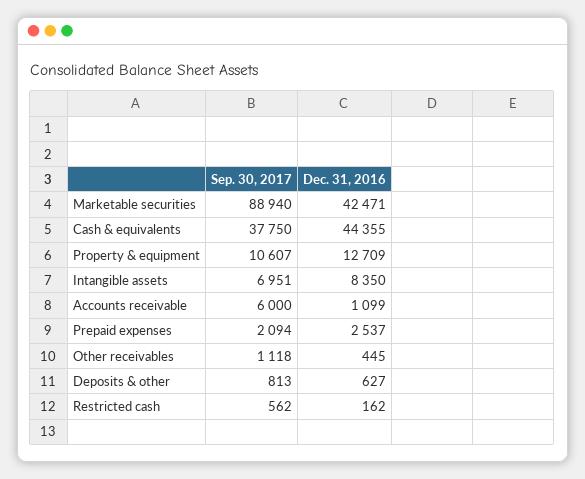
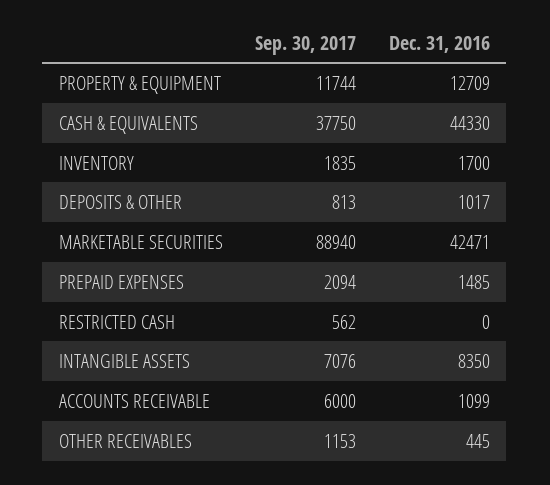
Dec. 31, 2016, Cash & equivalents: 44355 -> 44330
Sep. 30, 2017, Property & equipment: 10607 -> 11744
Sep. 30, 2017, Intangible assets: 6951 -> 7076
Dec. 31, 2016, Prepaid expenses: 2537 -> 1485
Sep. 30, 2017, Other receivables: 1118 -> 1153
Dec. 31, 2016, Deposits & other: 627 -> 1017
Dec. 31, 2016, Restricted cash: 162 -> 0
Sep. 30, 2017, INVENTORY: none -> 1835
Dec. 31, 2016, INVENTORY: none -> 1700

